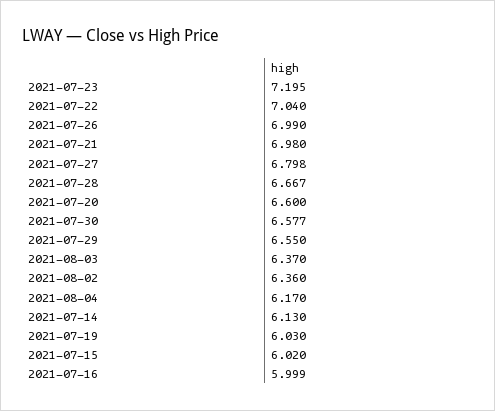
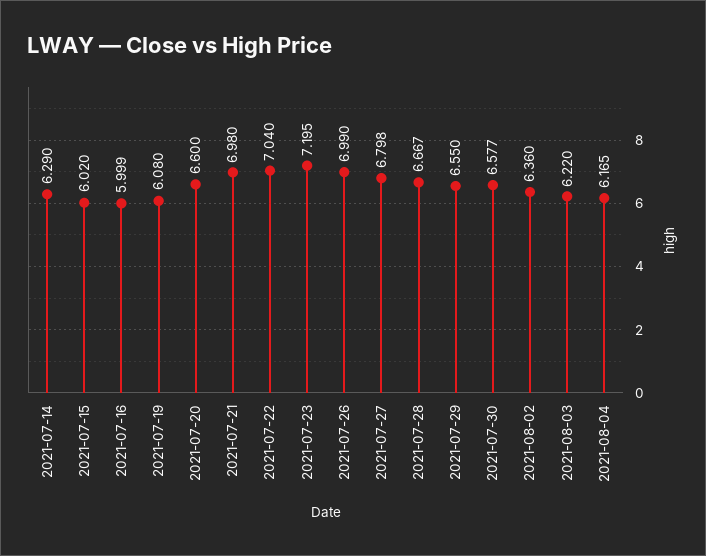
2021-08-03: 6.37 -> 6.22
2021-08-04: 6.17 -> 6.165
2021-07-14: 6.13 -> 6.29
2021-07-19: 6.03 -> 6.08

